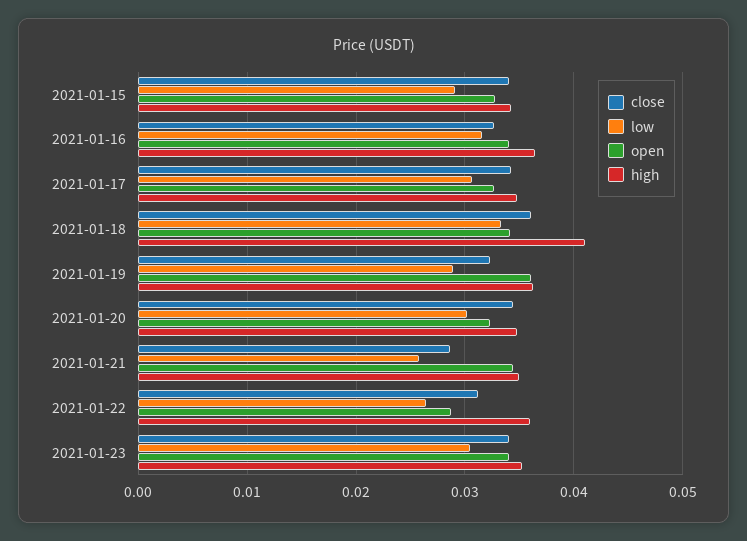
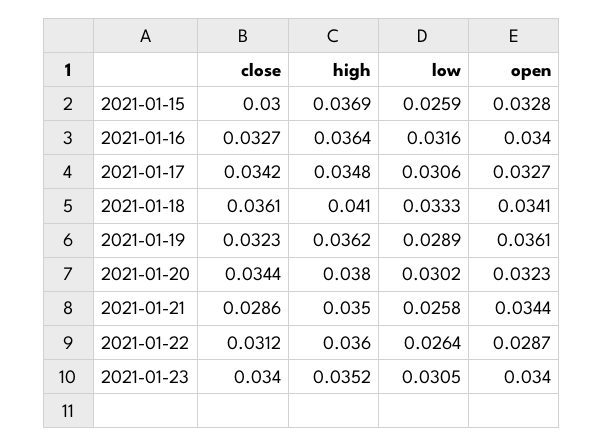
close, 2021-01-15: 0.034 -> 0.03
low, 2021-01-15: 0.029 -> 0.0259
high, 2021-01-15: 0.034 -> 0.0369
high, 2021-01-20: 0.035 -> 0.038

